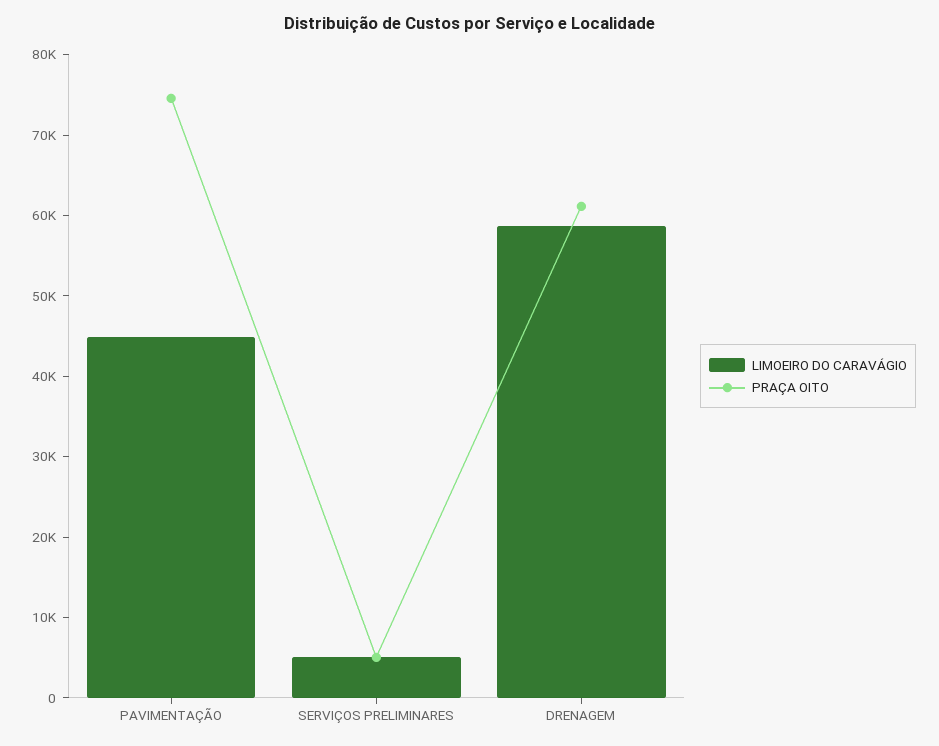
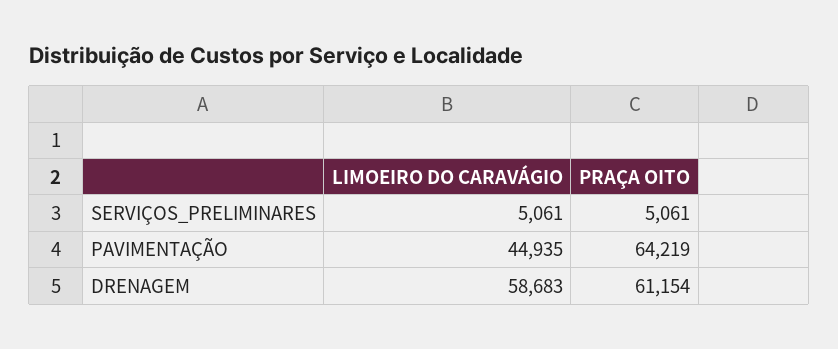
PRAÇA OITO, PAVIMENTAÇÃO: 74000 -> 64219

